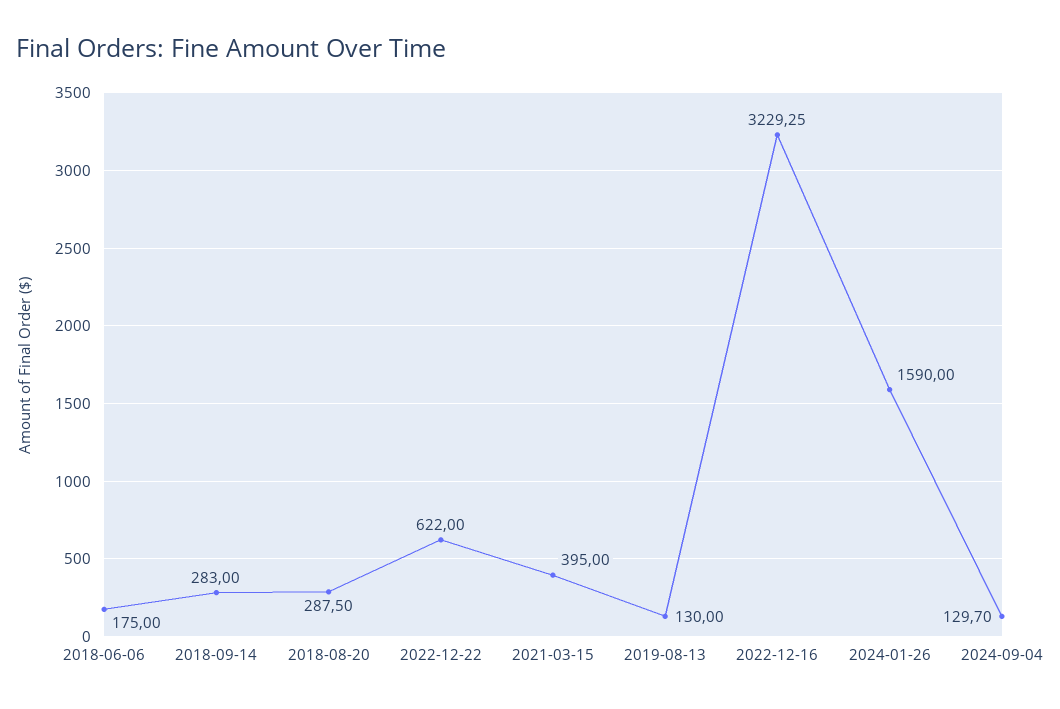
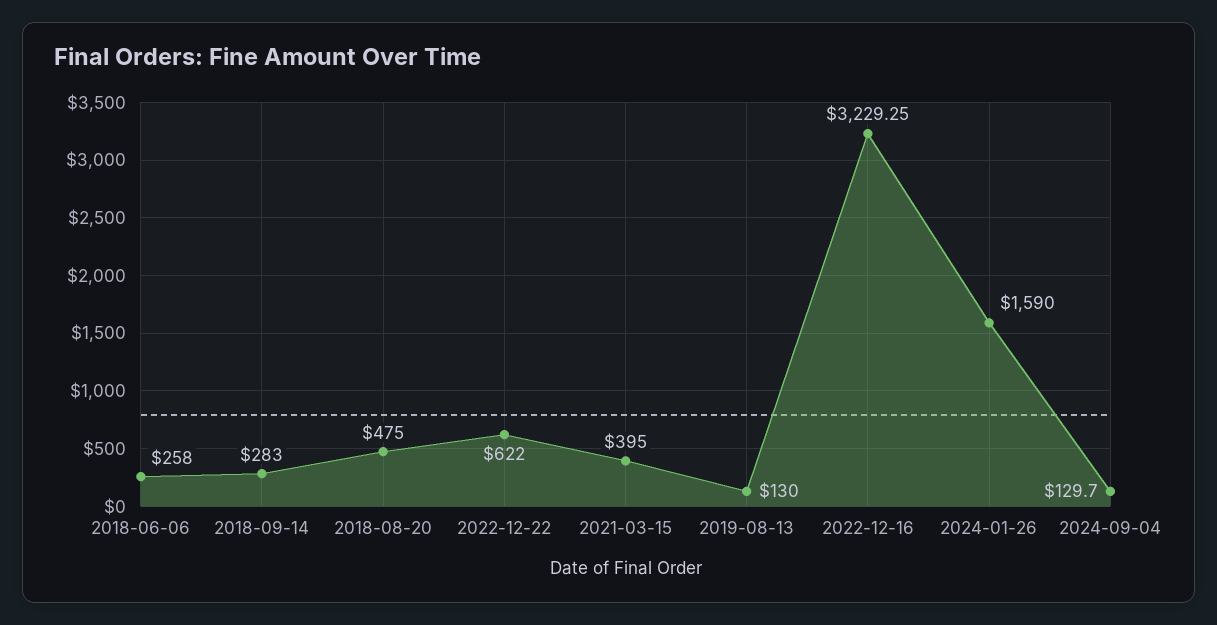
2018-06-06: 175 -> 258
2018-08-20: 287.5 -> 475

